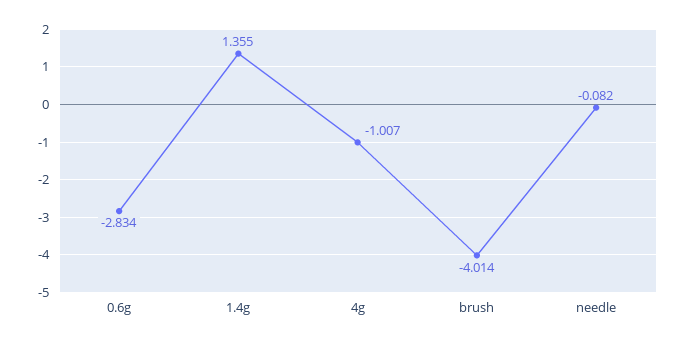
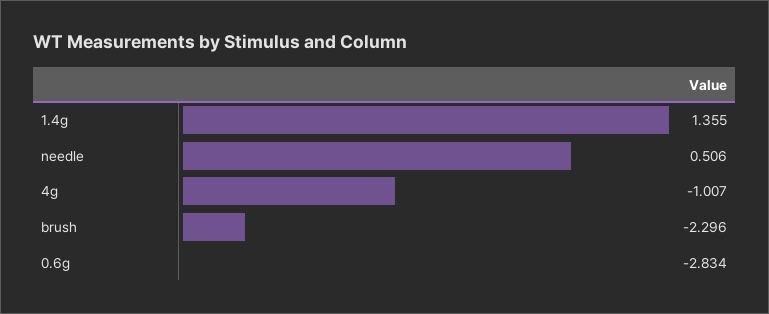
brush: -4.014 -> -2.296
needle: -0.082 -> 0.506

